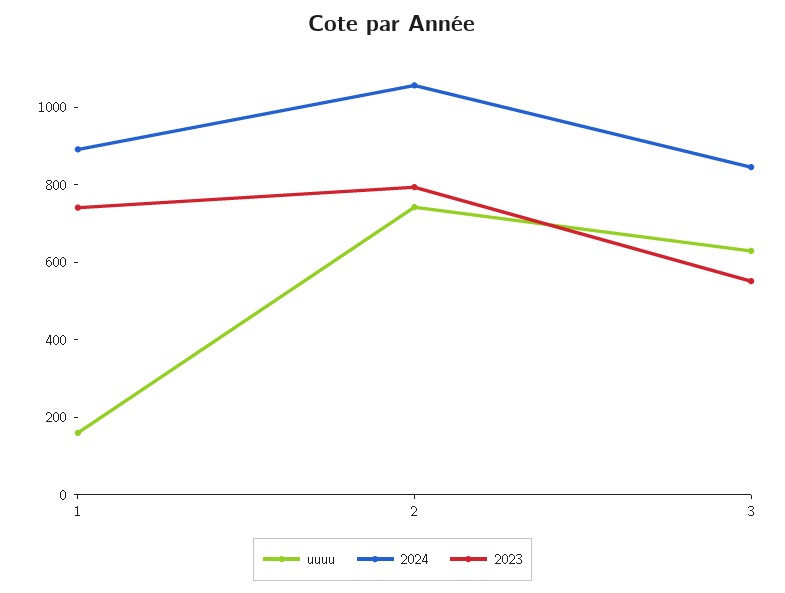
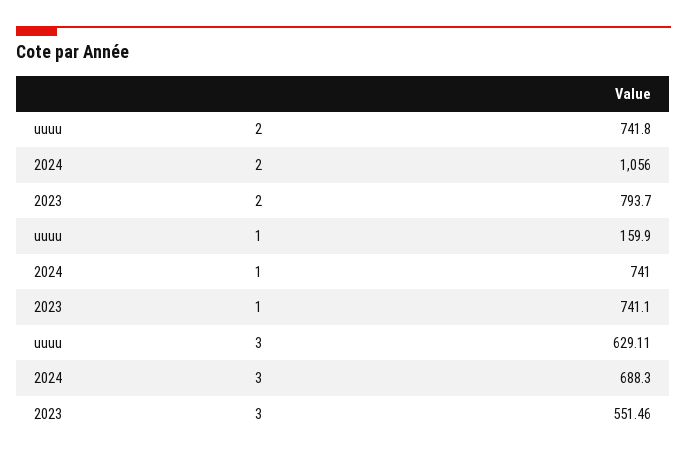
2024, 1: 900 -> 741
2024, 3: 850 -> 688.3

